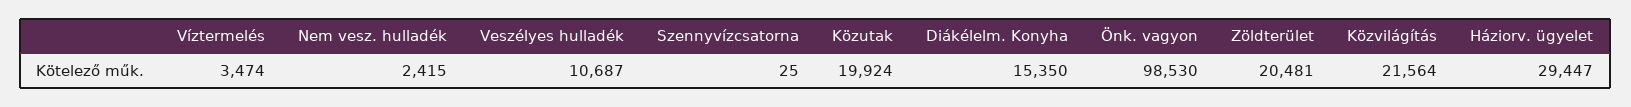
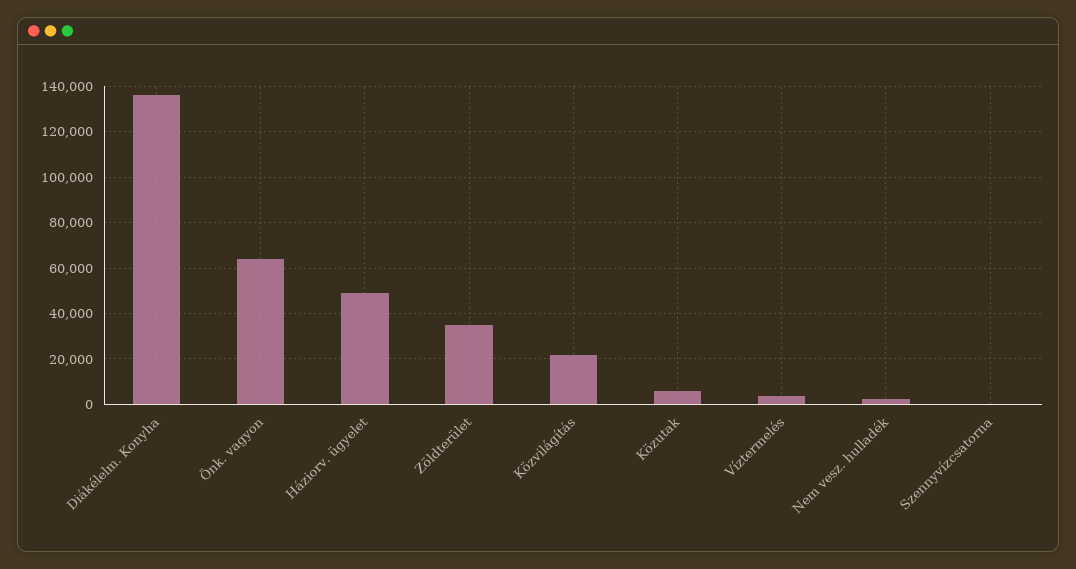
Veszélyes hulladék: 10687 -> none
Közutak: 19924 -> 5000
Diákélelm. Konyha: 15350 -> 135000
Önk. vagyon: 98530 -> 65000
Zöldterület: 20481 -> 35000
Háziorv. ügyelet: 29447 -> 50000

